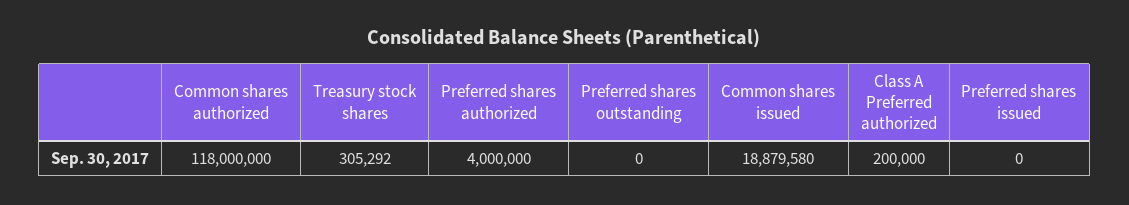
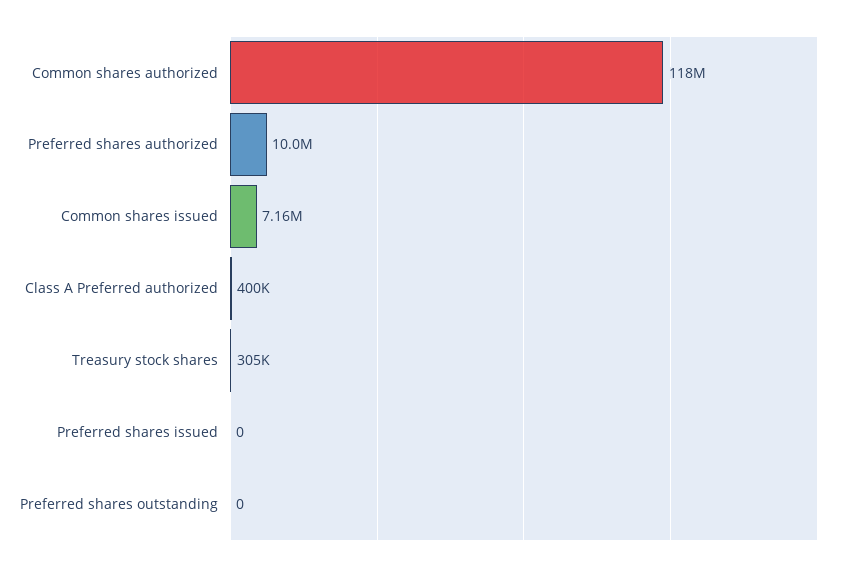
Preferred shares authorized: 4000000 -> 10000000
Common shares issued: 18879580 -> 7160000
Class A Preferred authorized: 200000 -> 400000

